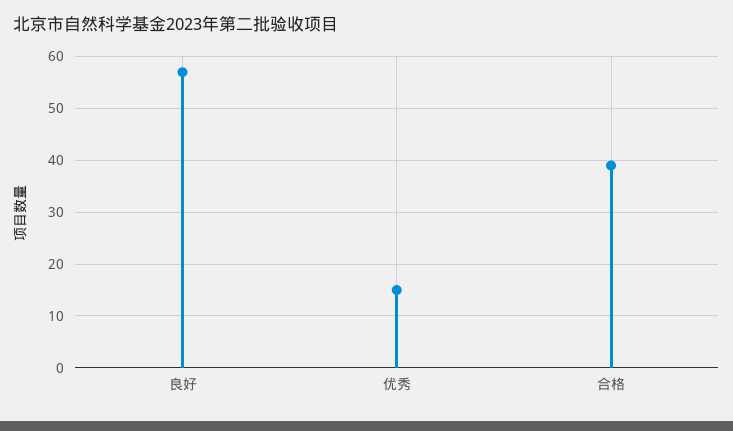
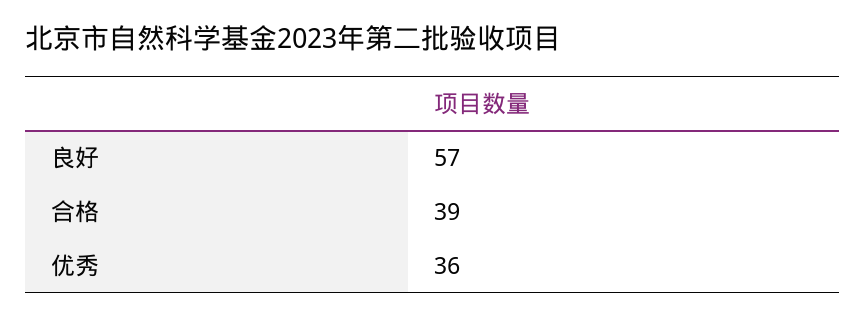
优秀: 15 -> 36

